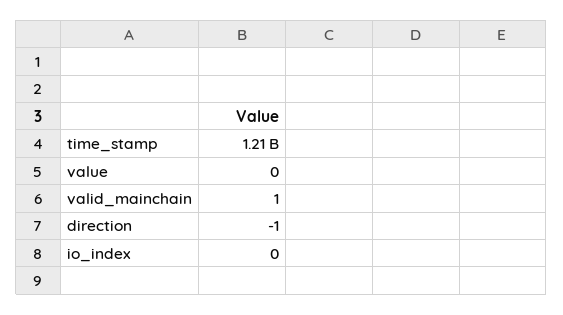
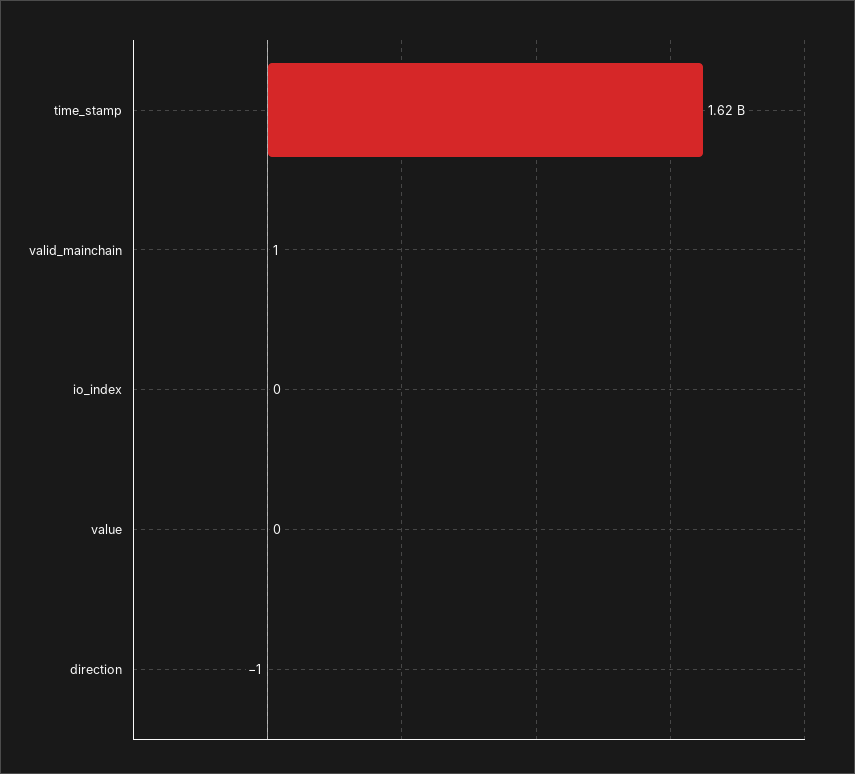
time_stamp: 1210000000 -> 1620000000

